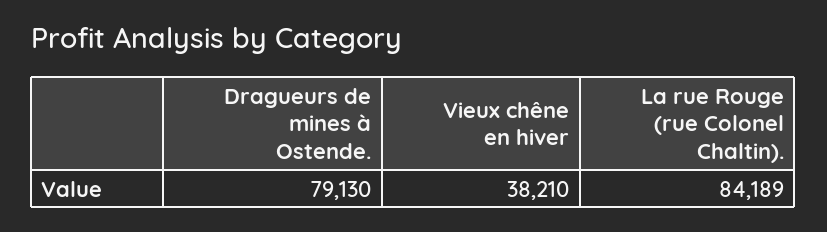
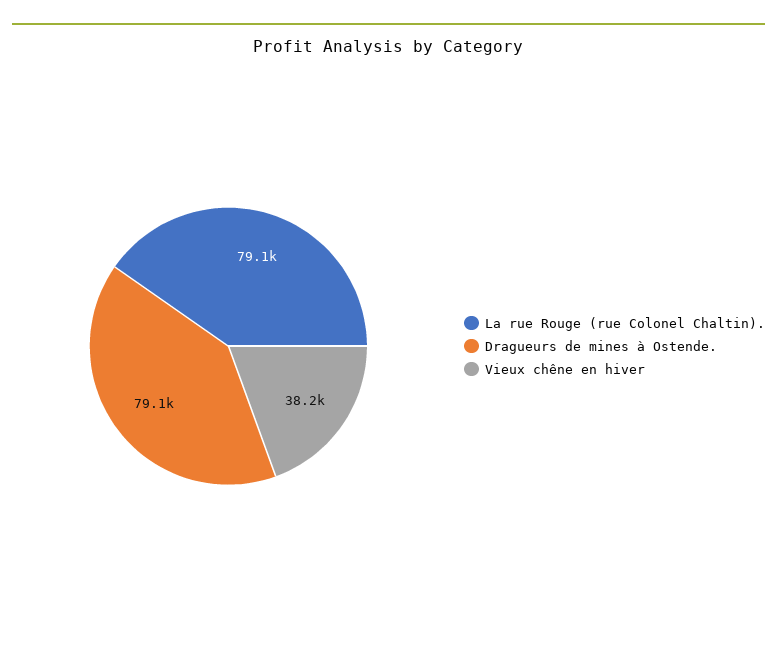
La rue Rouge (rue Colonel Chaltin).: 84189 -> 79100

